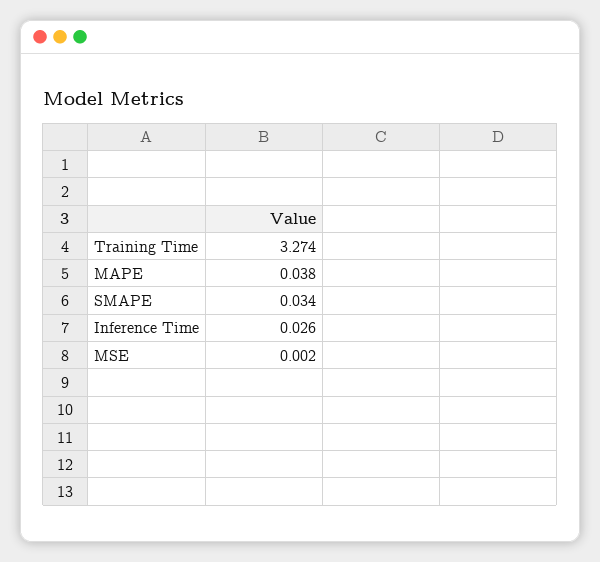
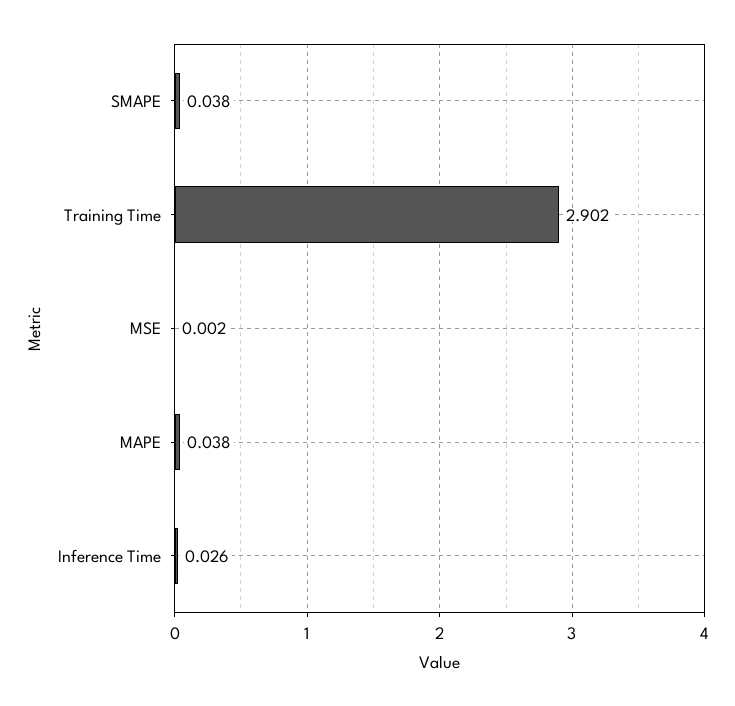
Training Time: 3.274 -> 2.902
SMAPE: 0.034 -> 0.038

